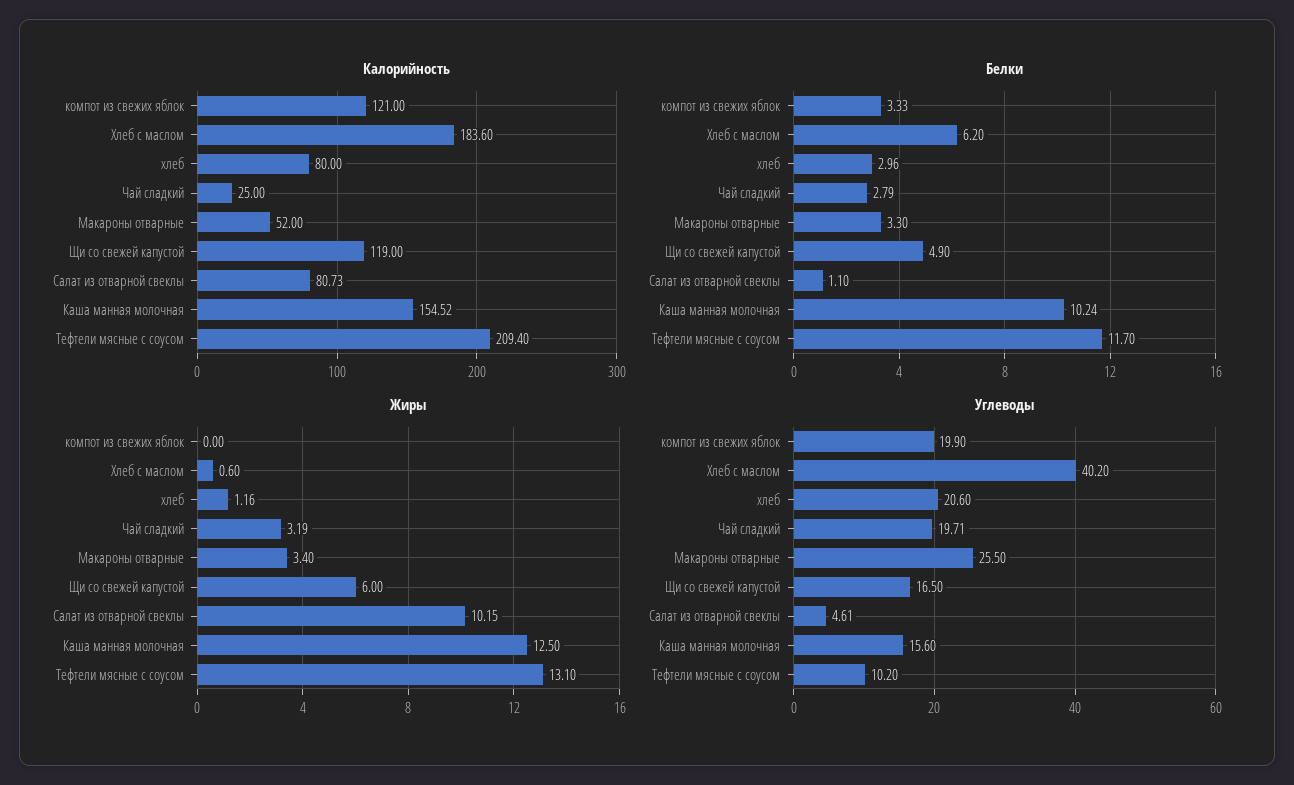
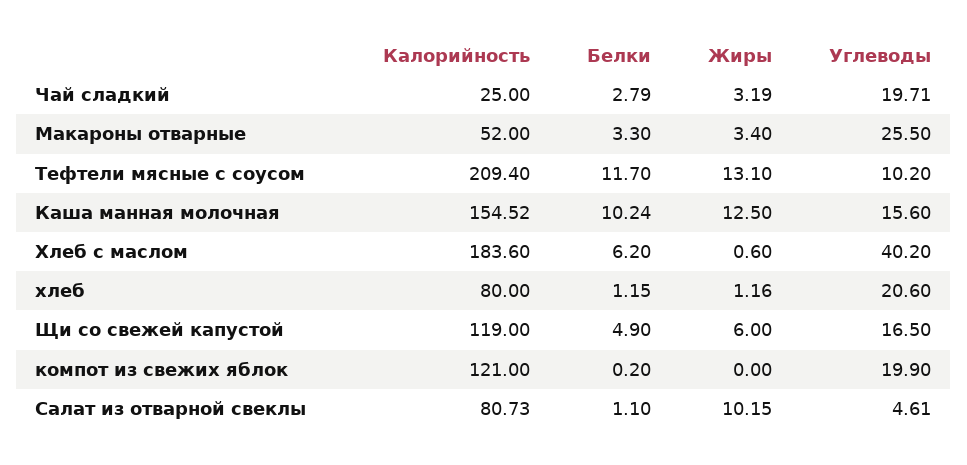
Белки, компот из свежих яблок: 3.33 -> 0.2
Белки, хлеб: 2.96 -> 1.15

